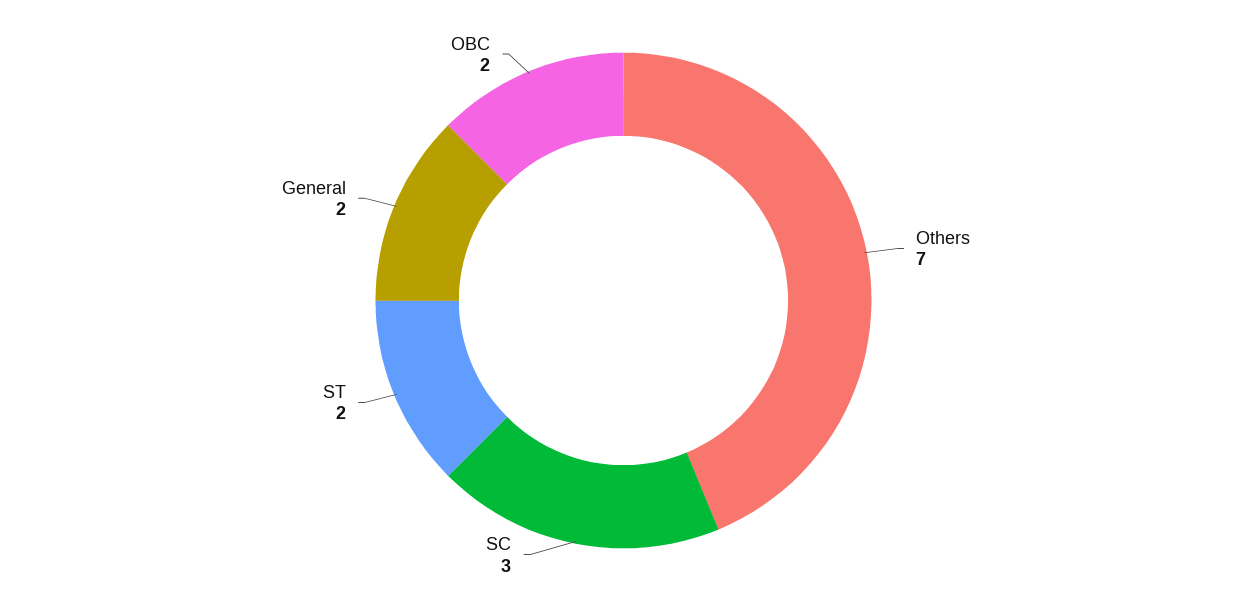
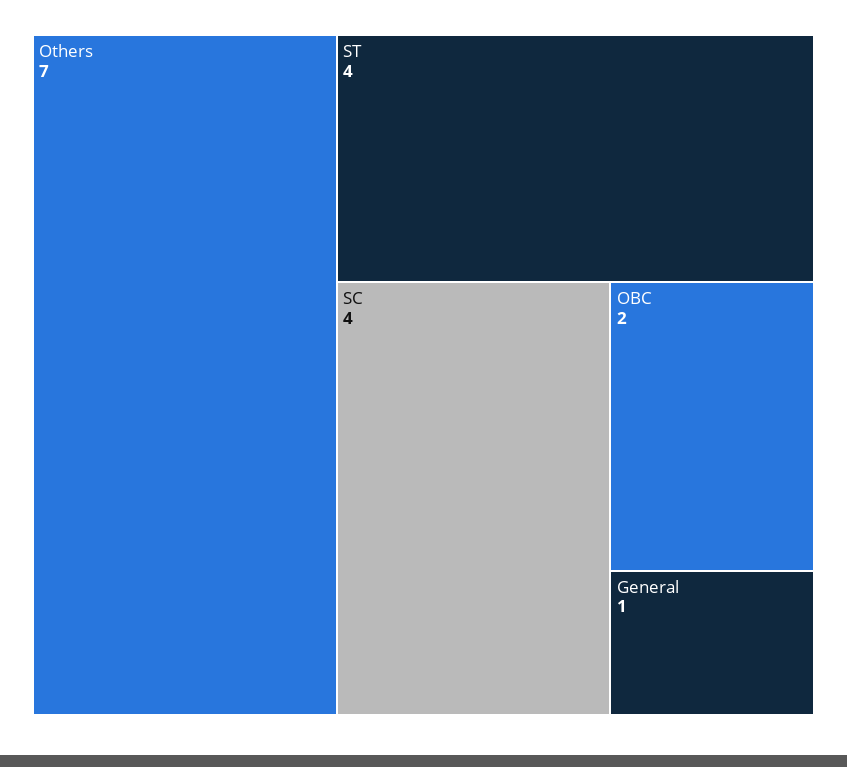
SC: 3 -> 4
ST: 2 -> 4
General: 2 -> 1

